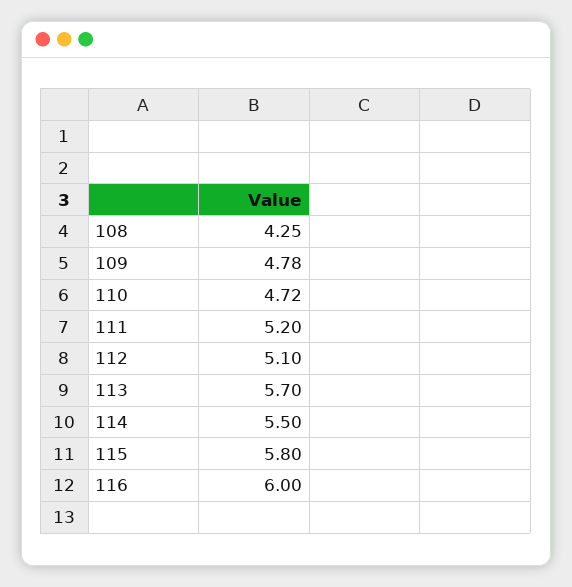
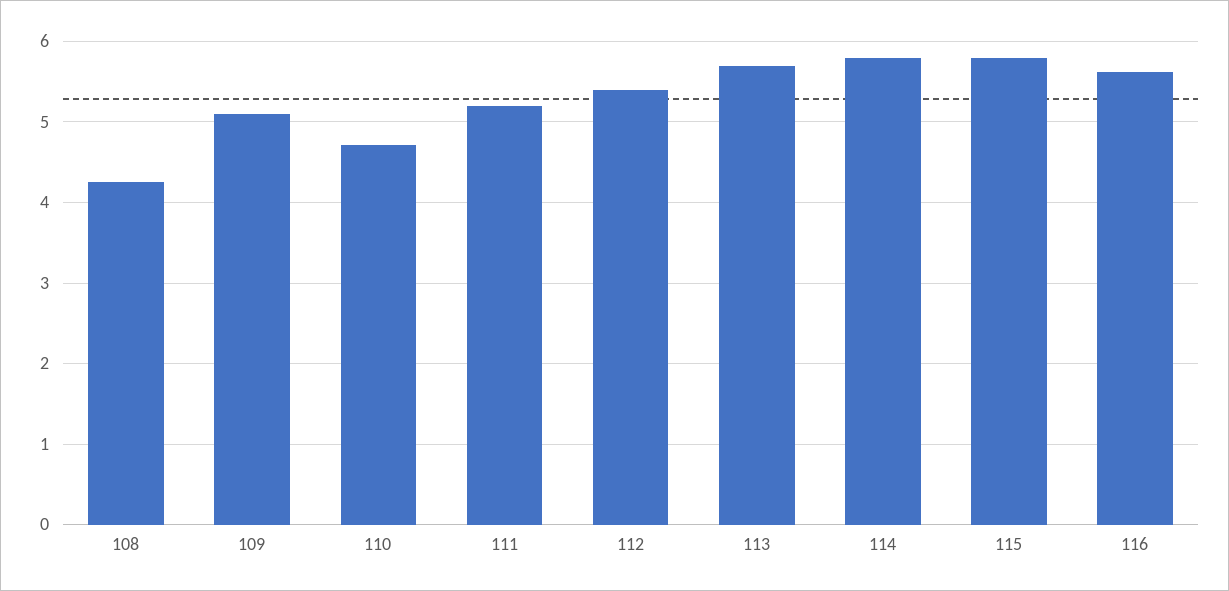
109: 4.78 -> 5.1
112: 5.1 -> 5.4
114: 5.5 -> 5.8
116: 6 -> 5.6

